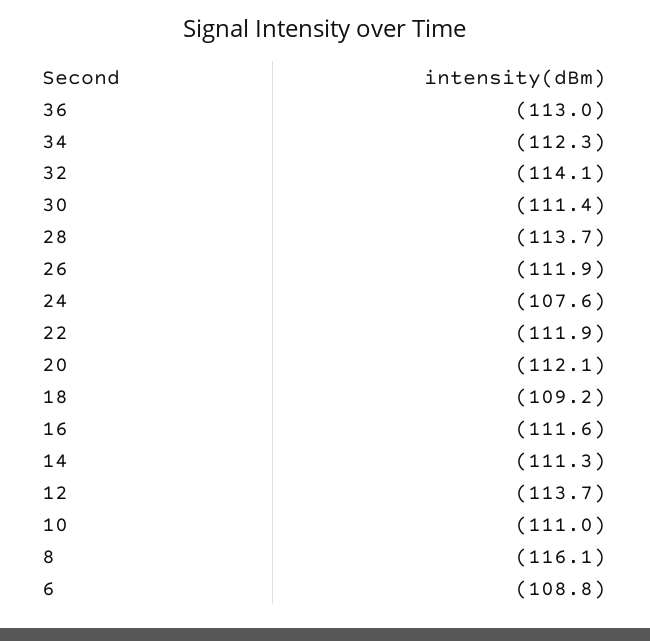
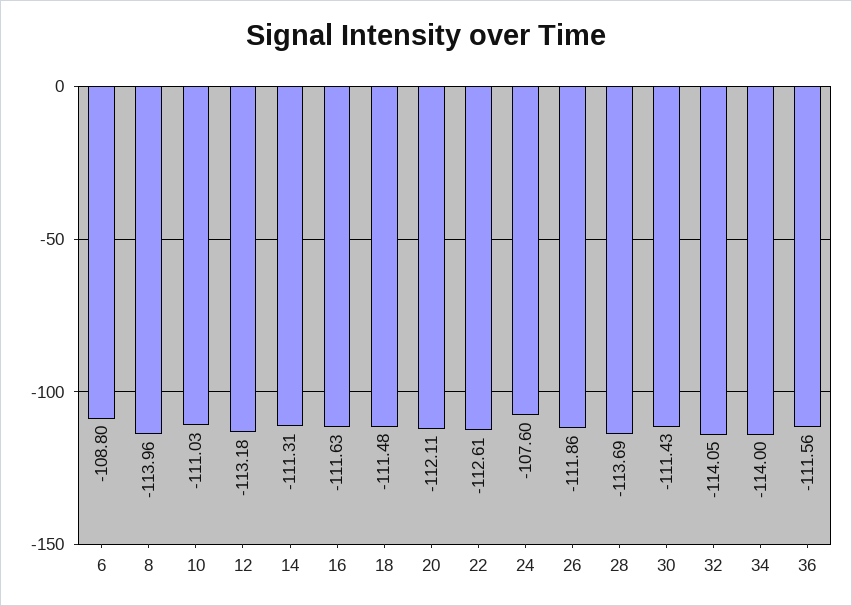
36: -113 -> -111.56
34: -112.3 -> -114
22: -111.9 -> -112.61
18: -109.2 -> -111.48
12: -113.7 -> -113.18
8: -116.1 -> -113.96

